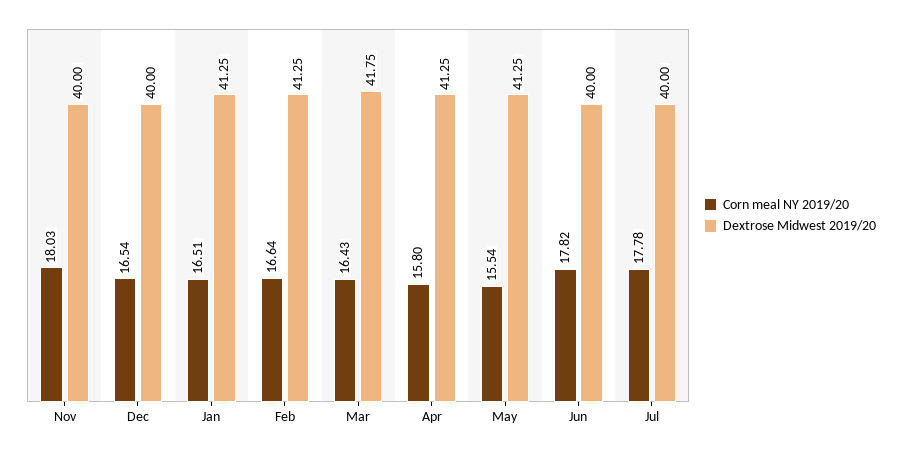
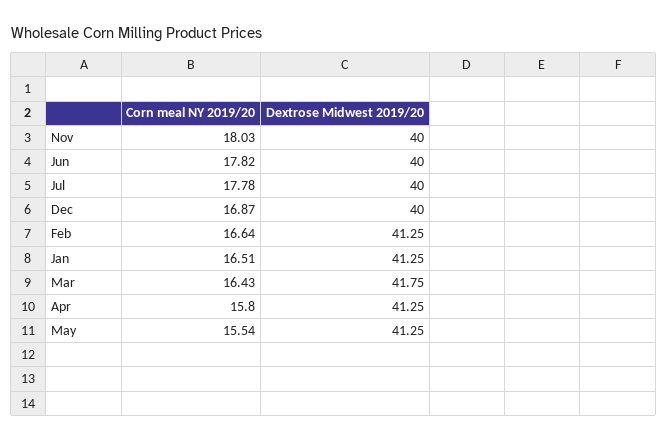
Corn meal NY 2019/20, Dec: 16.54 -> 16.87

